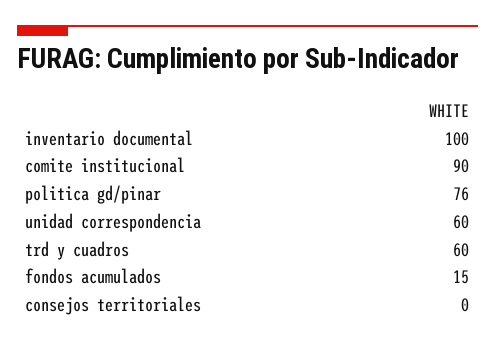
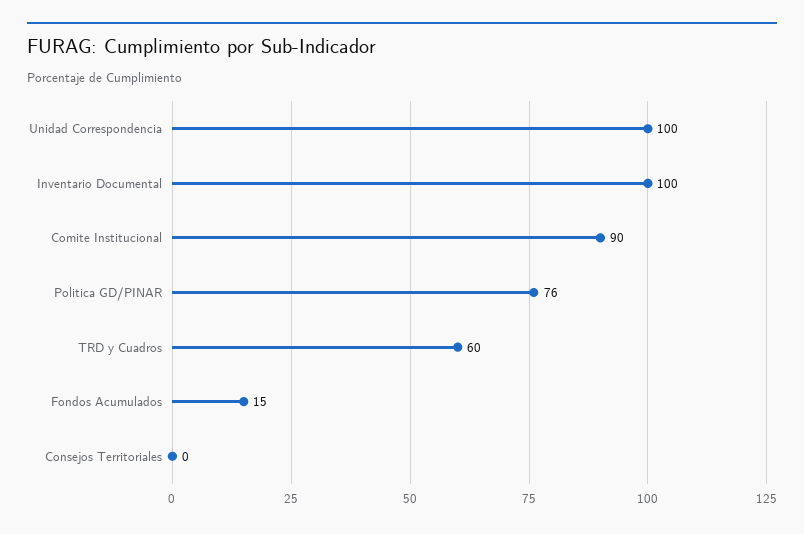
unidad correspondencia: 60 -> 100

